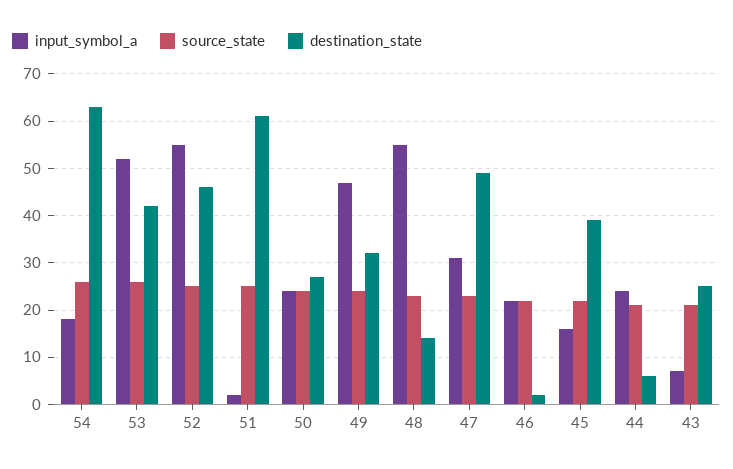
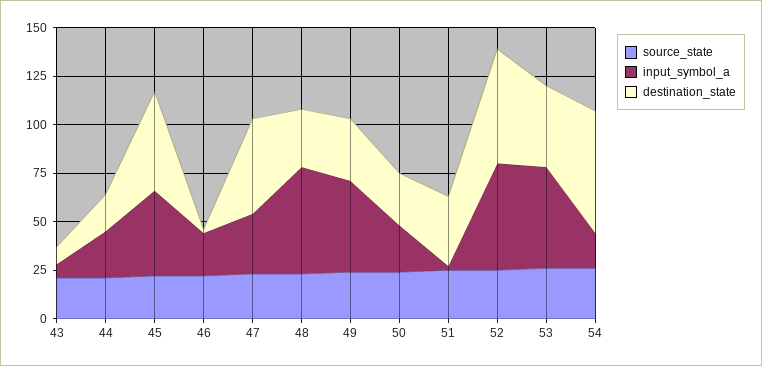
destination_state, 52: 45 -> 60
destination_state, 51: 60 -> 35
destination_state, 48: 15 -> 30
input_symbol_a, 45: 15 -> 45
destination_state, 45: 40 -> 50
destination_state, 44: 5 -> 20
destination_state, 43: 25 -> 10

